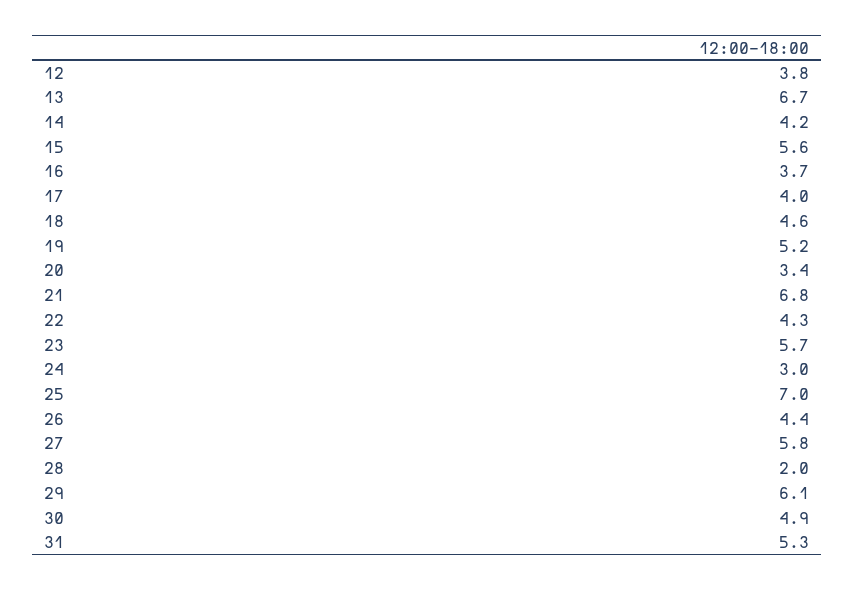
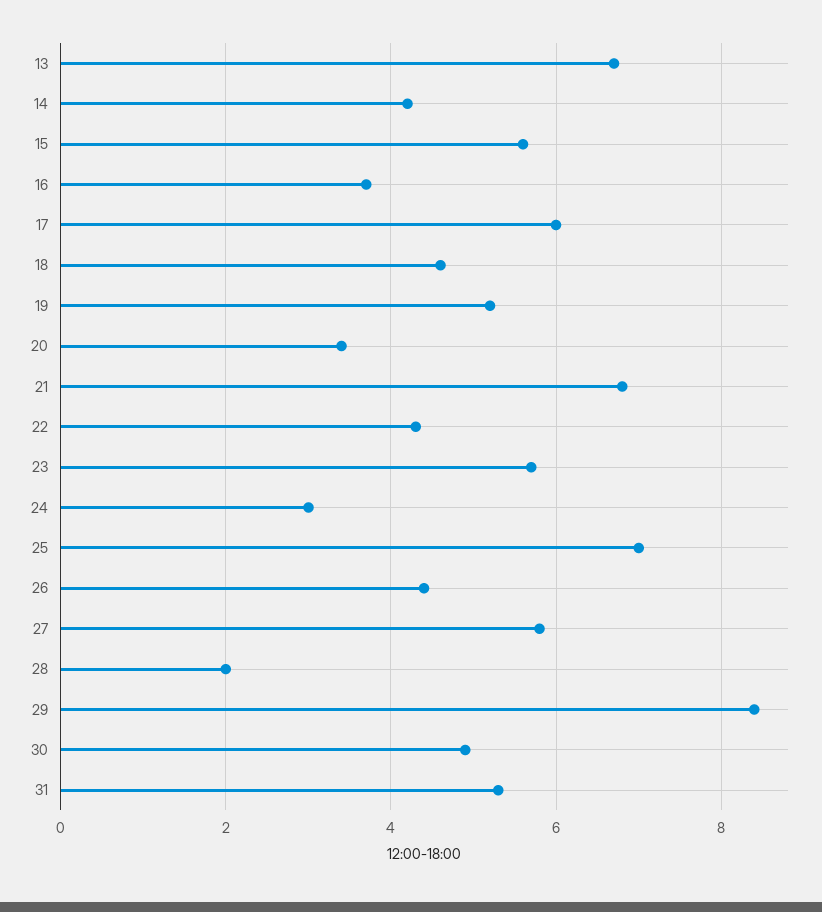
12: 3.8 -> none
17: 4 -> 6
29: 6.1 -> 8.5

